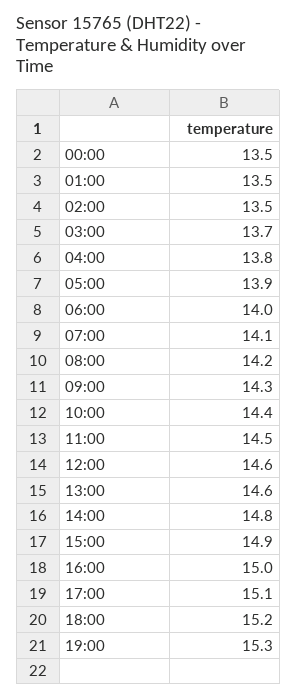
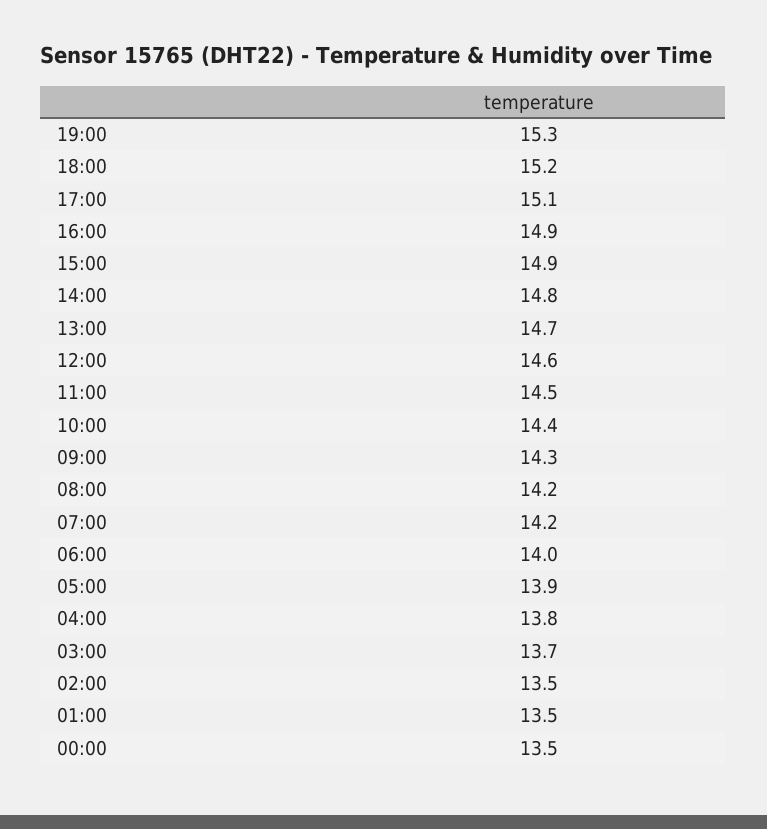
07:00: 14.1 -> 14.2
13:00: 14.6 -> 14.7
16:00: 15 -> 14.9

